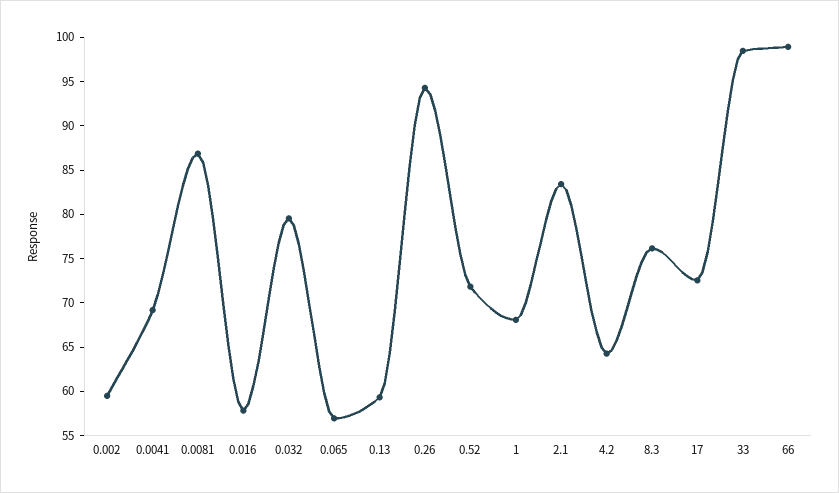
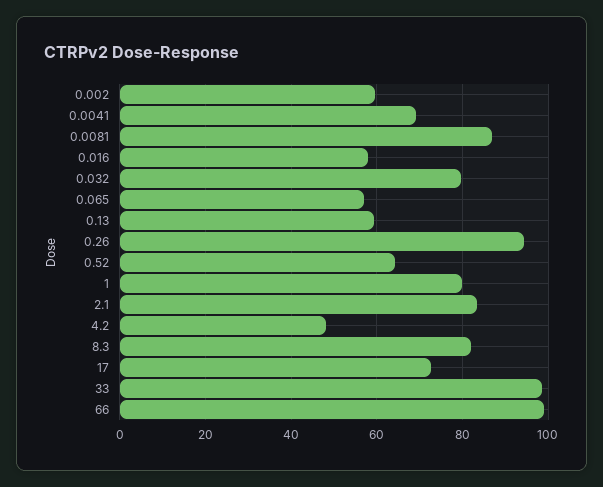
0.52: 72 -> 64
1: 68 -> 80
4.2: 64 -> 48
8.3: 76 -> 82

